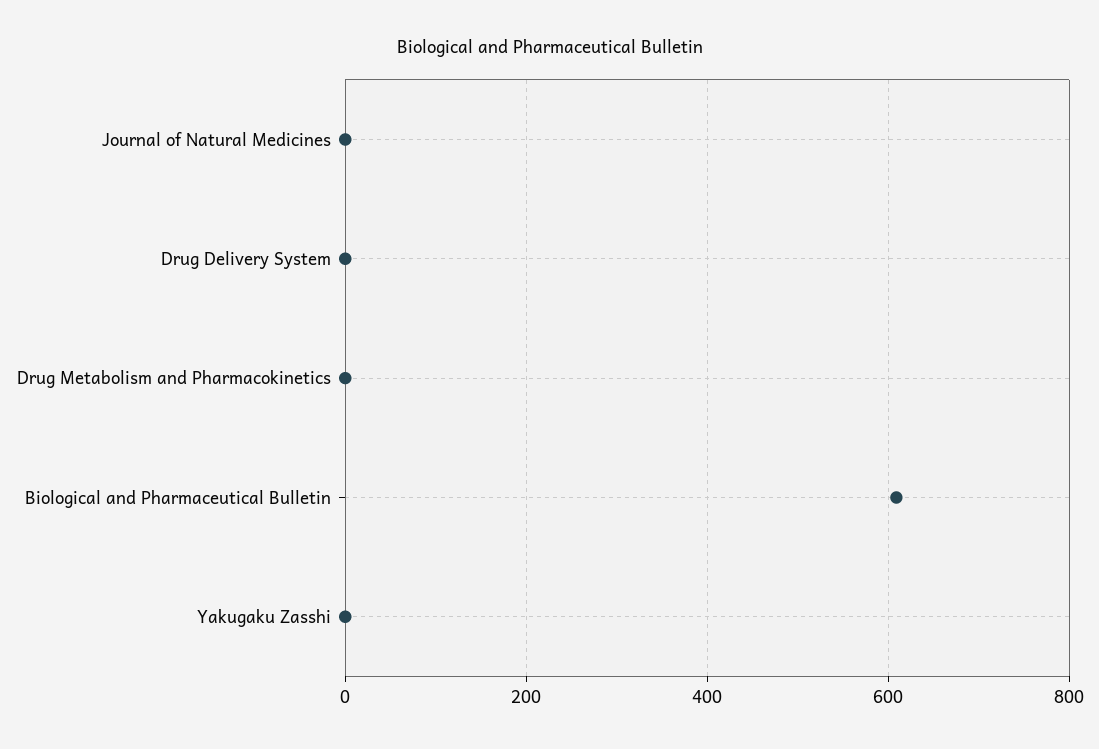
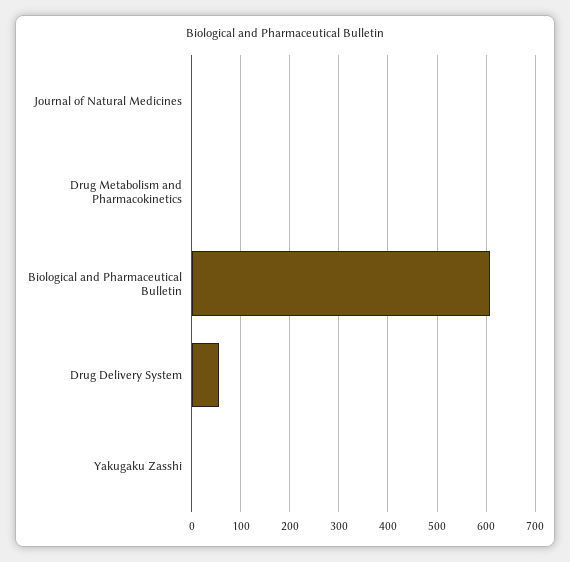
Drug Delivery System: 0 -> 60

